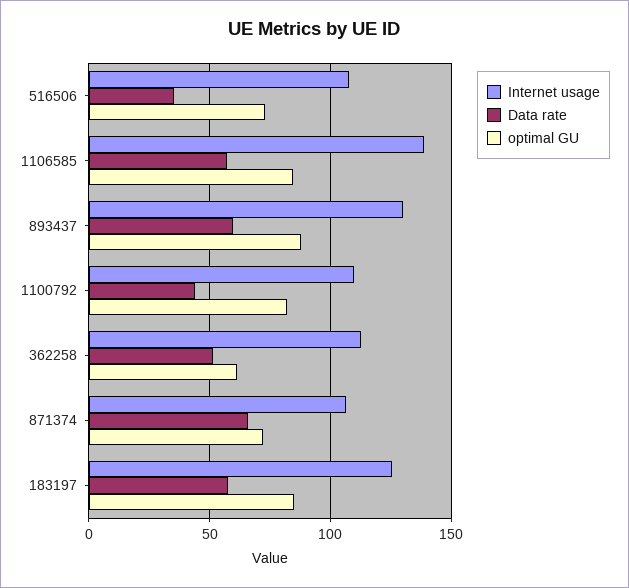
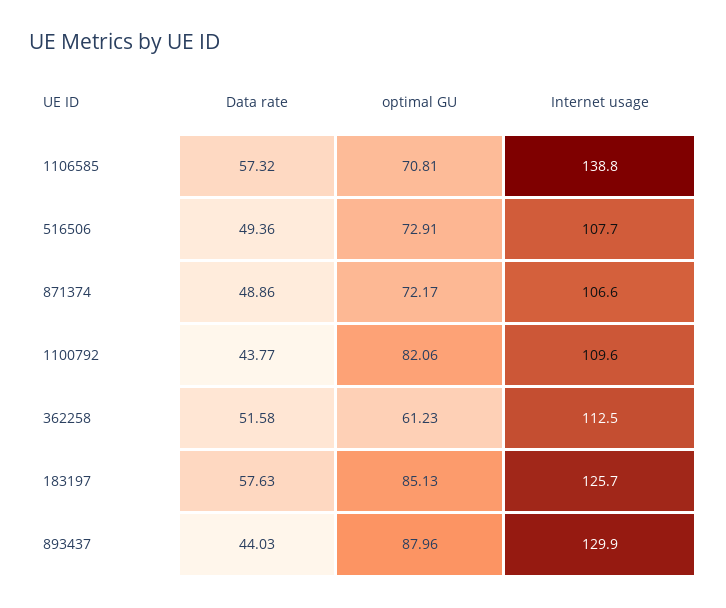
Data rate, 516506: 35 -> 49.36
optimal GU, 1106585: 85 -> 70.81
Data rate, 893437: 60 -> 44.03
Data rate, 871374: 65 -> 48.86

